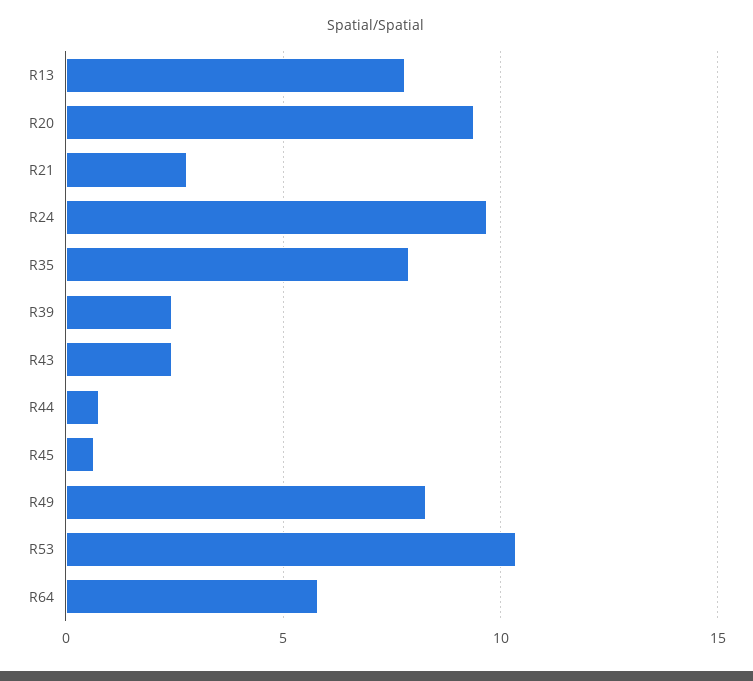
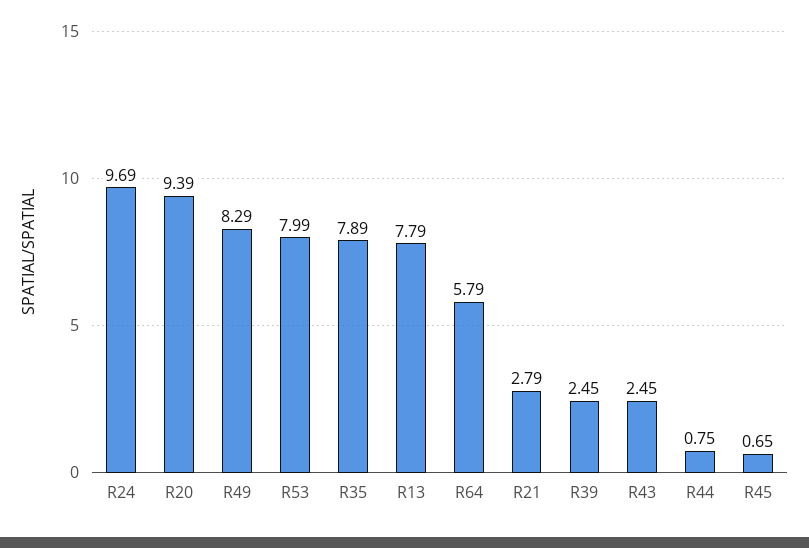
R53: 10.5 -> 7.99

